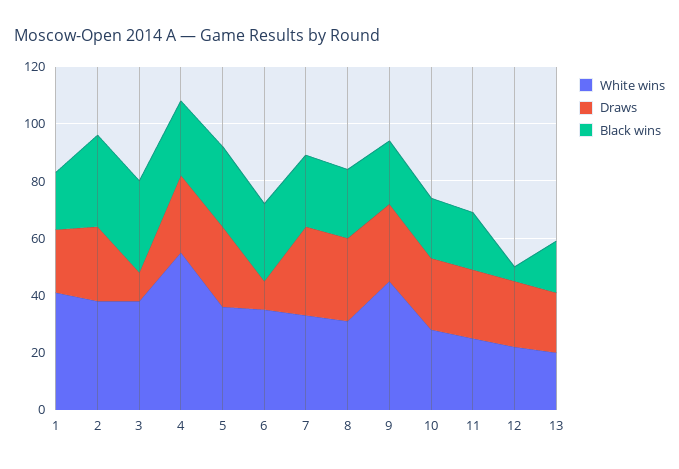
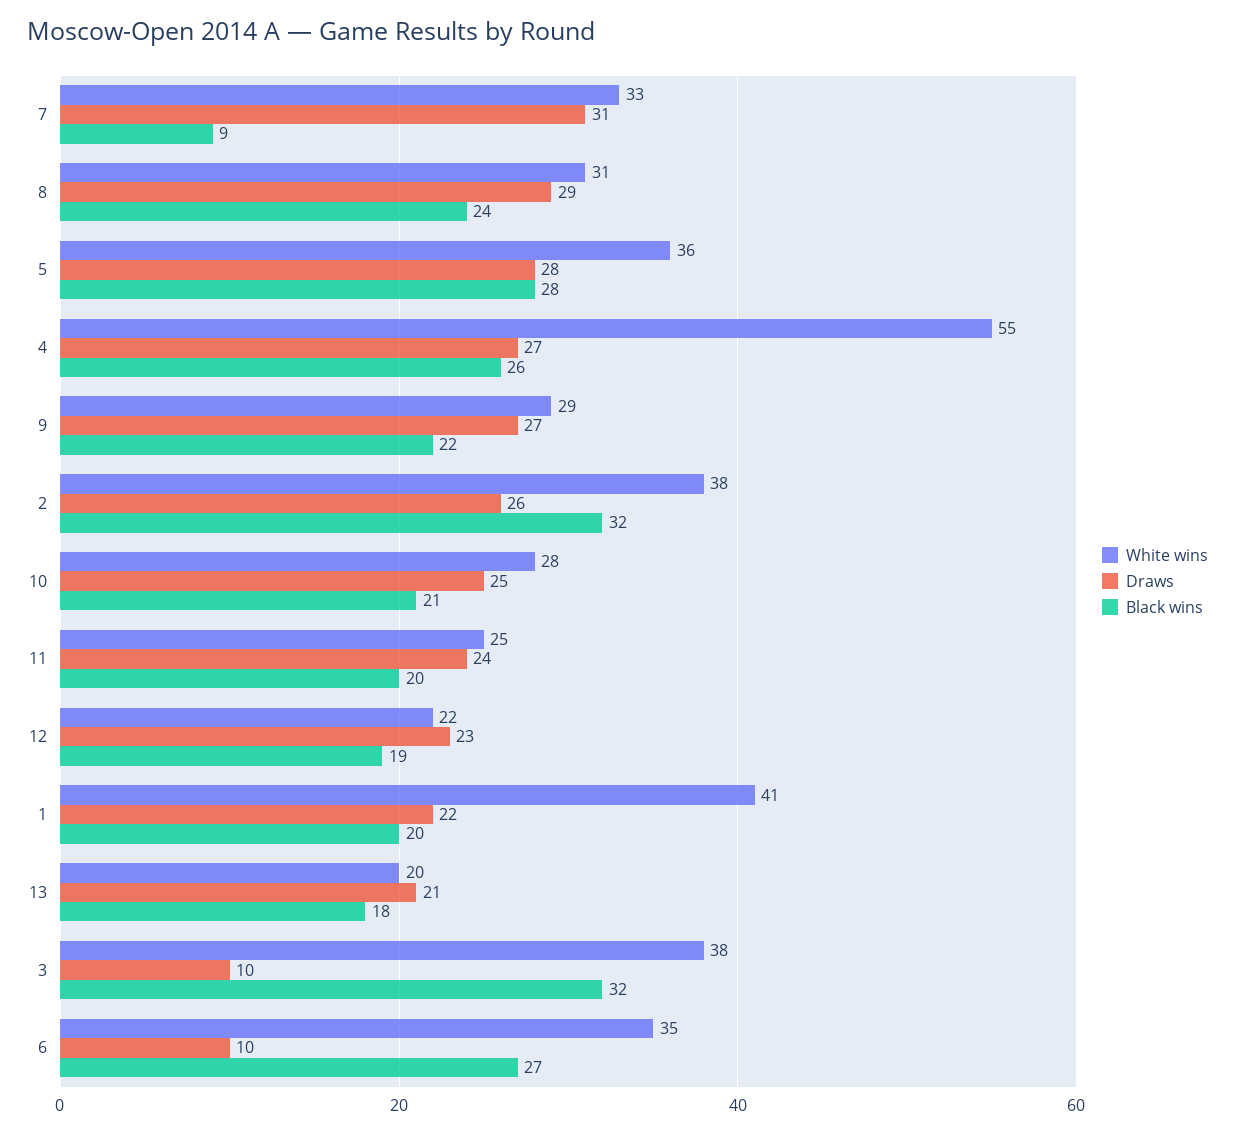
Black wins, 7: 25 -> 9
White wins, 9: 45 -> 29
Black wins, 12: 5 -> 19

